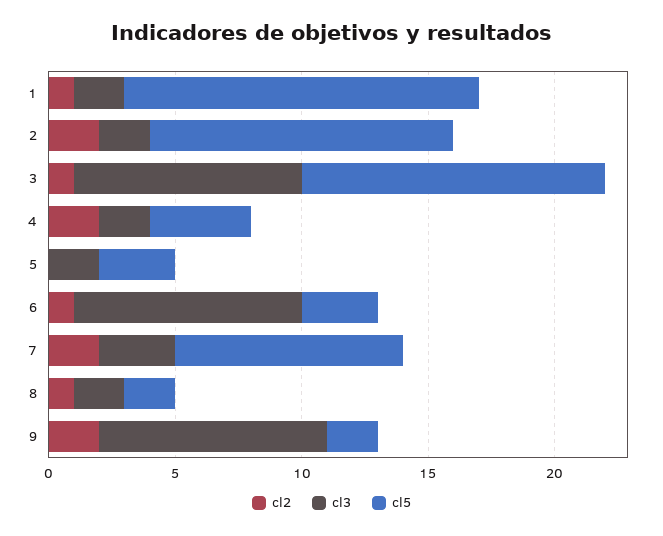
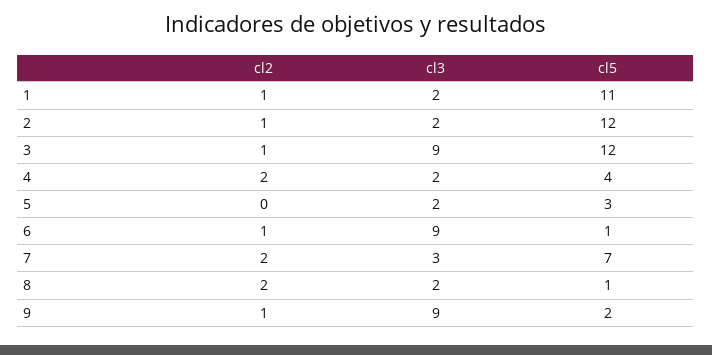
cl5, 1: 14 -> 11
cl2, 2: 2 -> 1
cl5, 6: 3 -> 1
cl5, 7: 9 -> 7
cl2, 8: 1 -> 2
cl5, 8: 2 -> 1
cl2, 9: 2 -> 1

